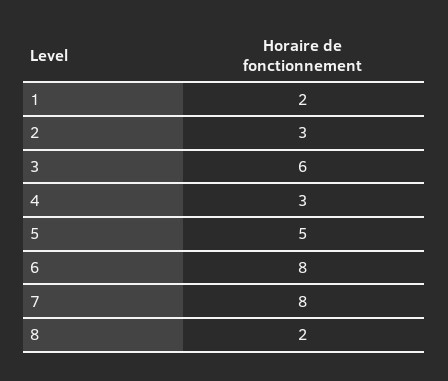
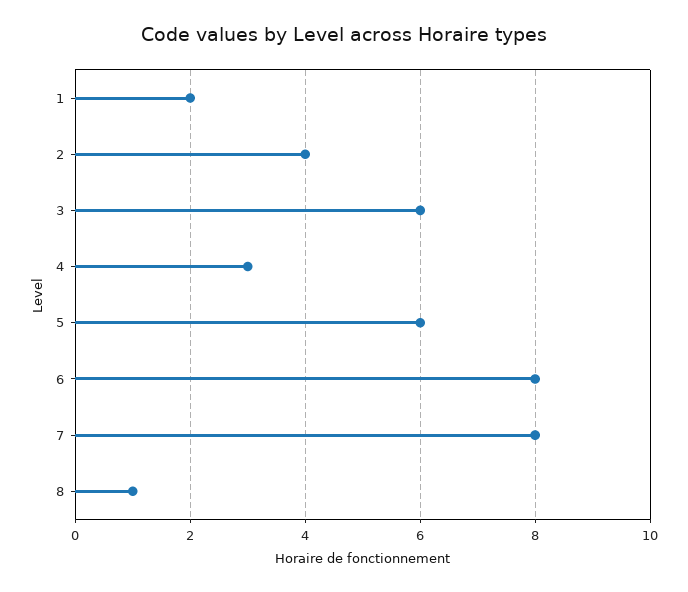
2: 3 -> 4
5: 5 -> 6
8: 2 -> 1

